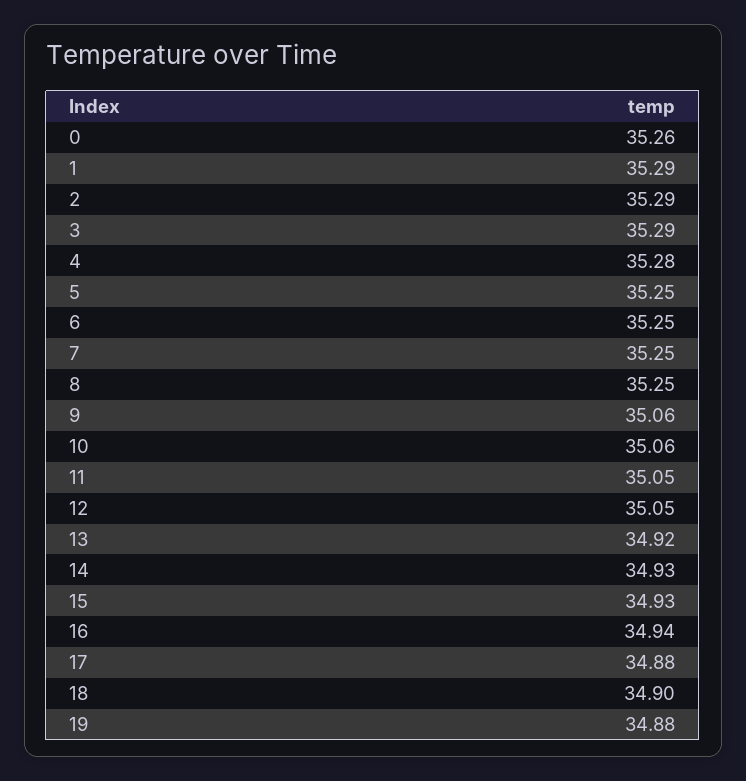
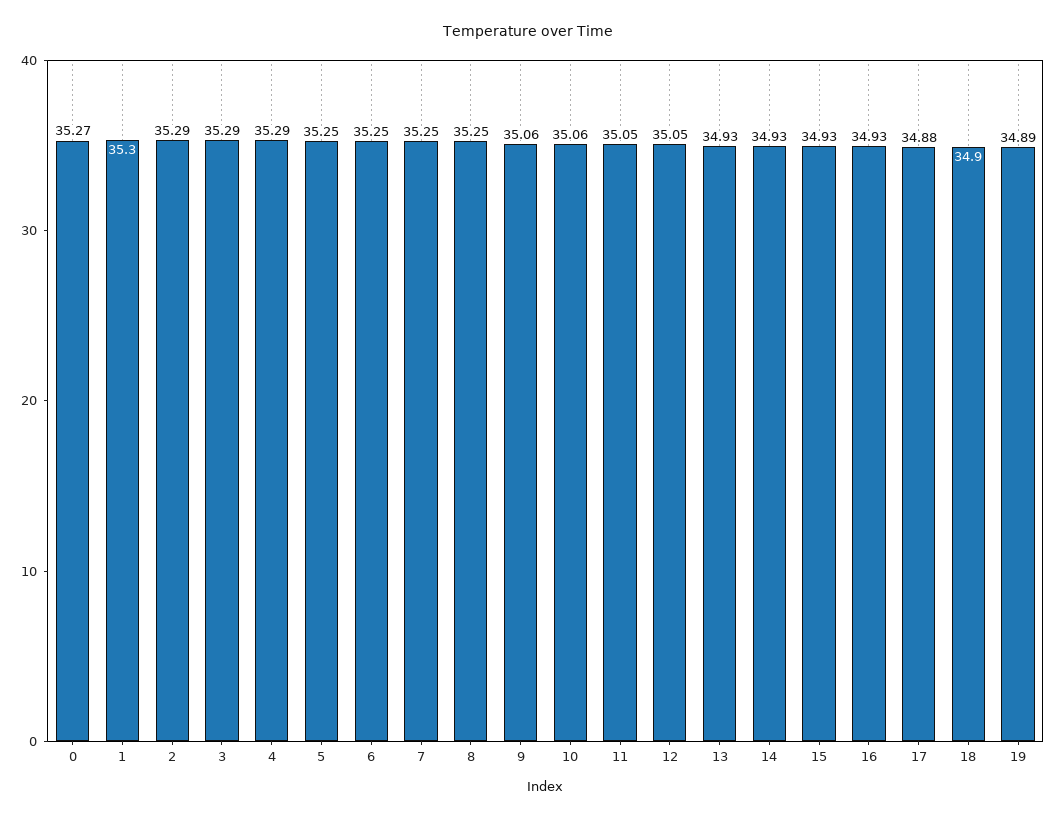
0: 35.26 -> 35.27
1: 35.29 -> 35.3
4: 35.28 -> 35.29
13: 34.92 -> 34.93
16: 34.94 -> 34.93
19: 34.88 -> 34.89

